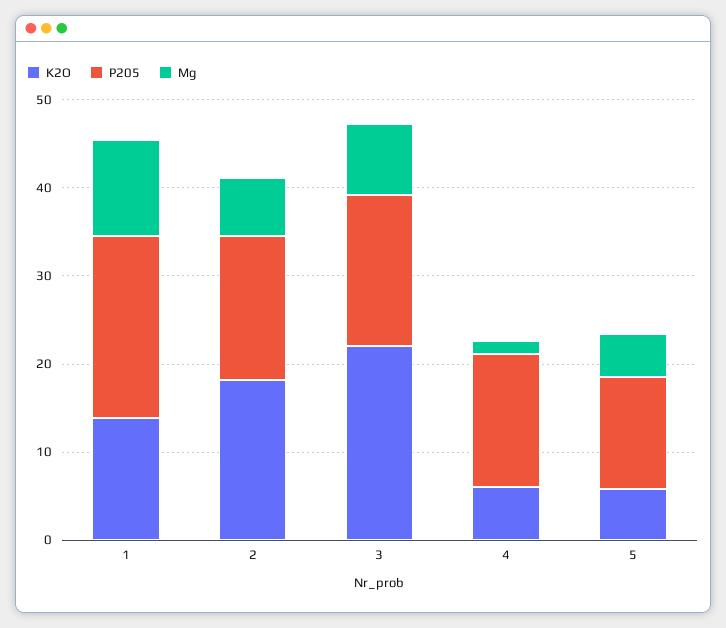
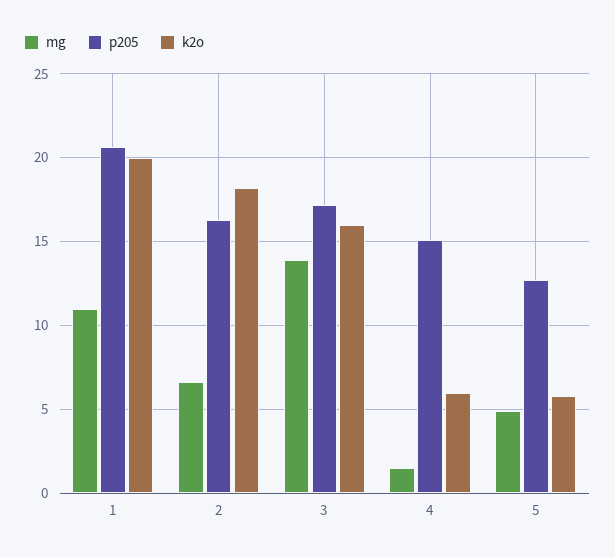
K2O, 1: 14 -> 20
K2O, 3: 22 -> 16
Mg, 3: 8 -> 14

